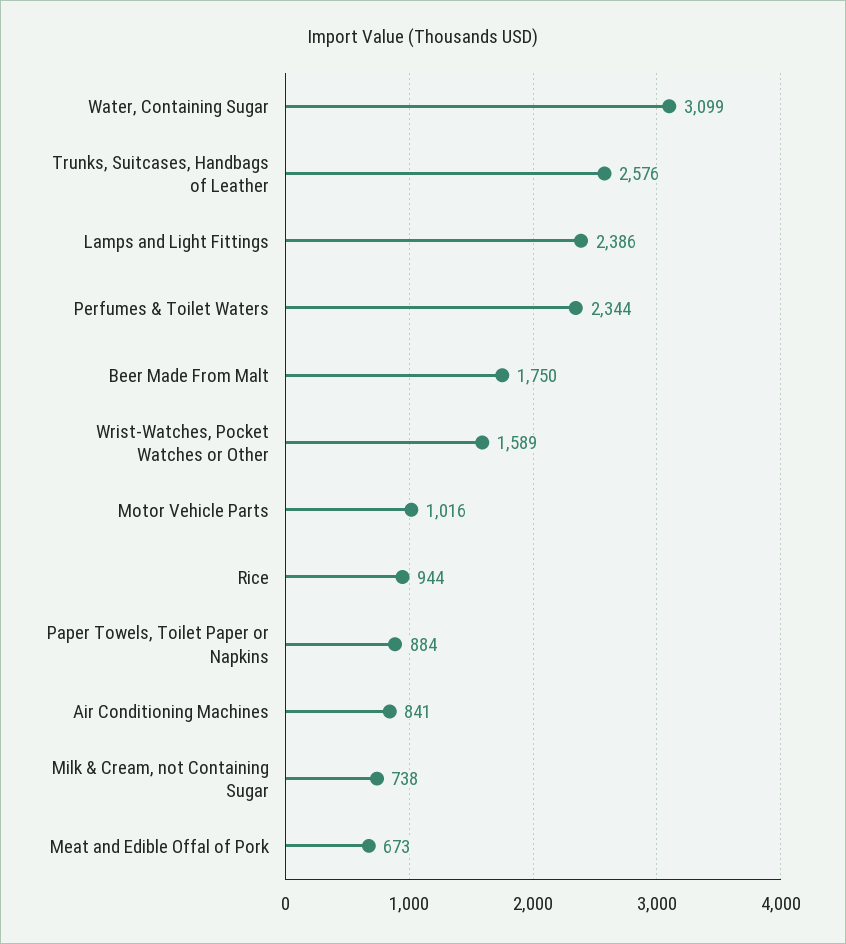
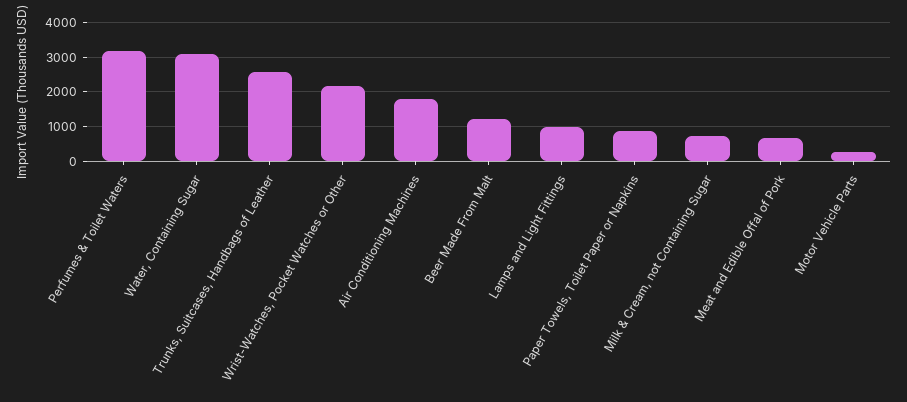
Lamps and Light Fittings: 2386 -> 1000
Perfumes & Toilet Waters: 2344 -> 3200
Beer Made From Malt: 1750 -> 1200
Wrist-Watches, Pocket Watches or Other: 1589 -> 2200
Motor Vehicle Parts: 1016 -> 200
Rice: 944 -> none
Air Conditioning Machines: 841 -> 1800

